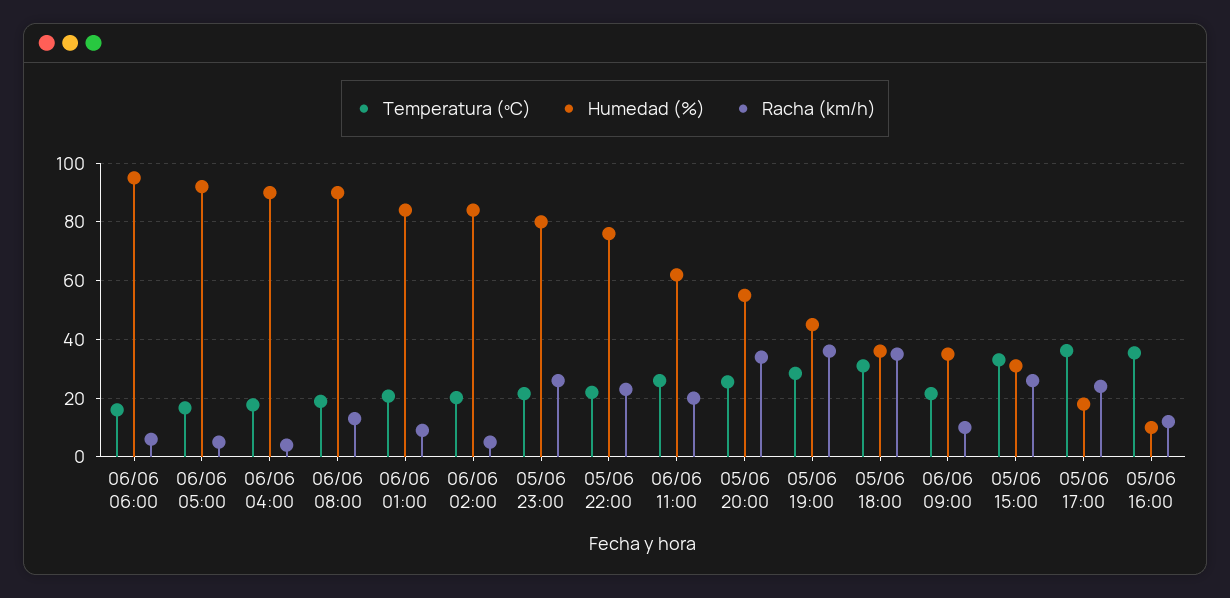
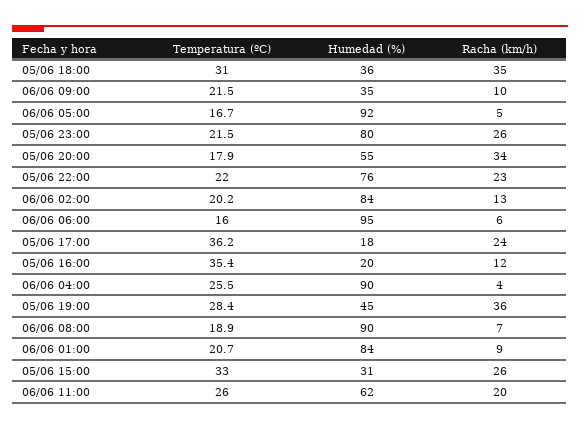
Temperatura (ºC), 06/06 04:00: 17.5 -> 25.5
Racha (km/h), 06/06 08:00: 12.5 -> 7
Racha (km/h), 06/06 02:00: 5 -> 13
Temperatura (ºC), 05/06 20:00: 25 -> 17.9
Humedad (%), 05/06 16:00: 10 -> 20

